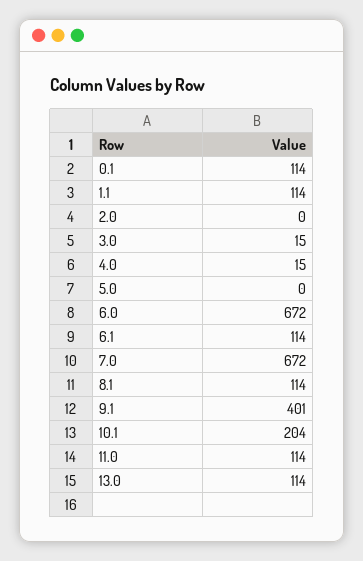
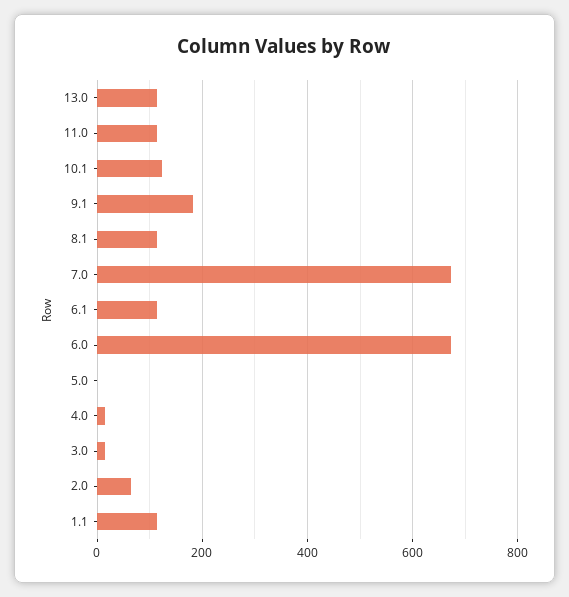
0.1: 114 -> none
2.0: 0 -> 60
9.1: 401 -> 180
10.1: 204 -> 120

